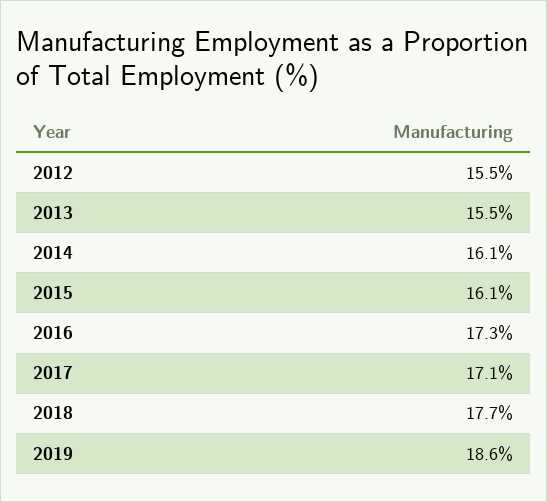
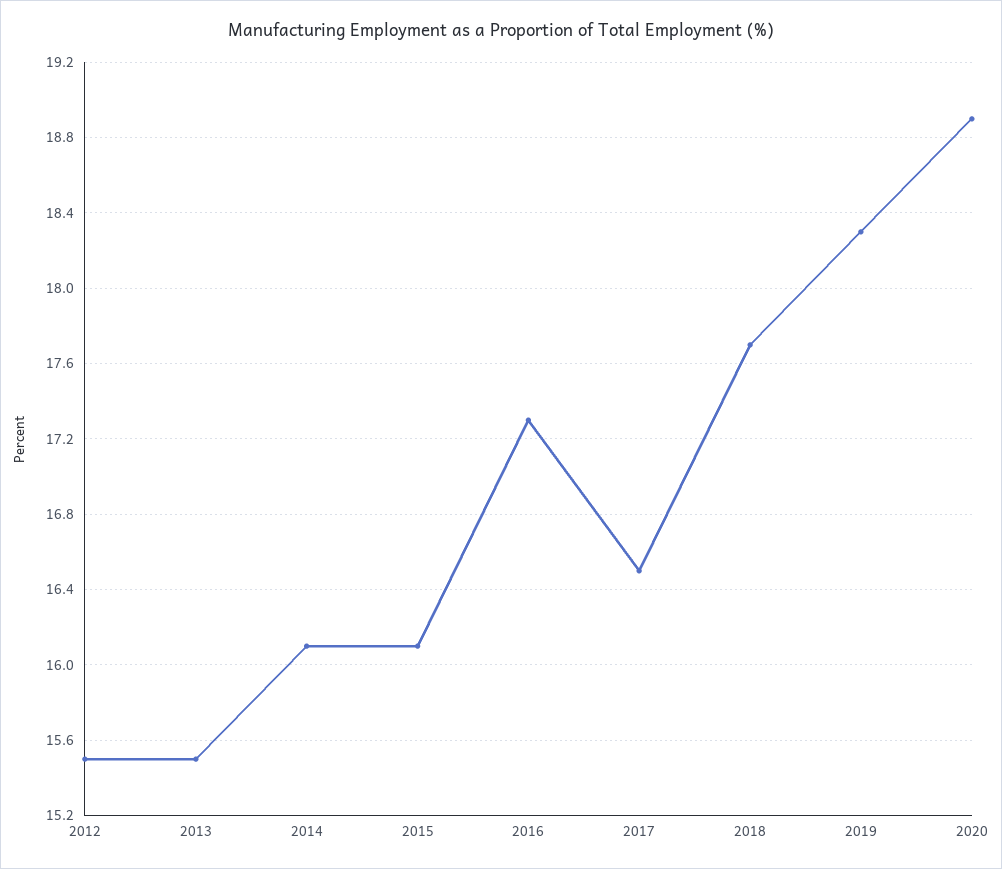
2017: 17.1 -> 16.5
2019: 18.6 -> 18.3
2020: none -> 18.9

